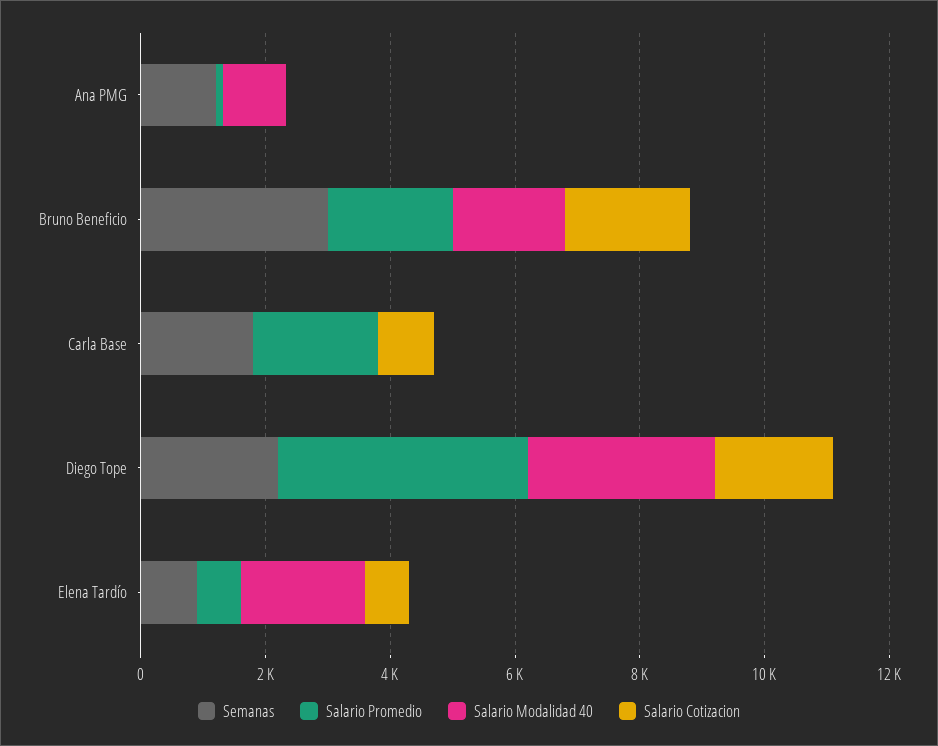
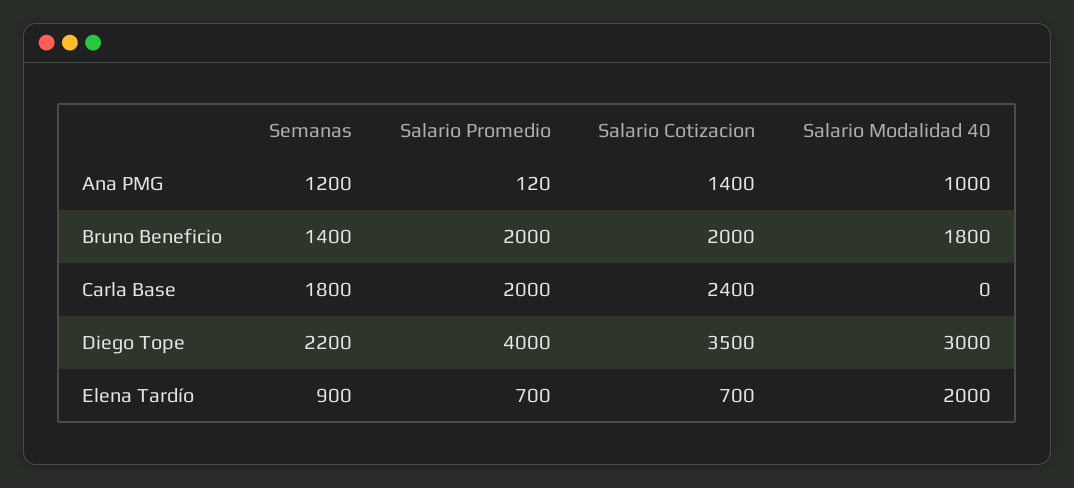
Salario Cotizacion, Ana PMG: 0 -> 1400
Semanas, Bruno Beneficio: 3000 -> 1400
Salario Cotizacion, Carla Base: 1000 -> 2400
Salario Cotizacion, Diego Tope: 2000 -> 3500

